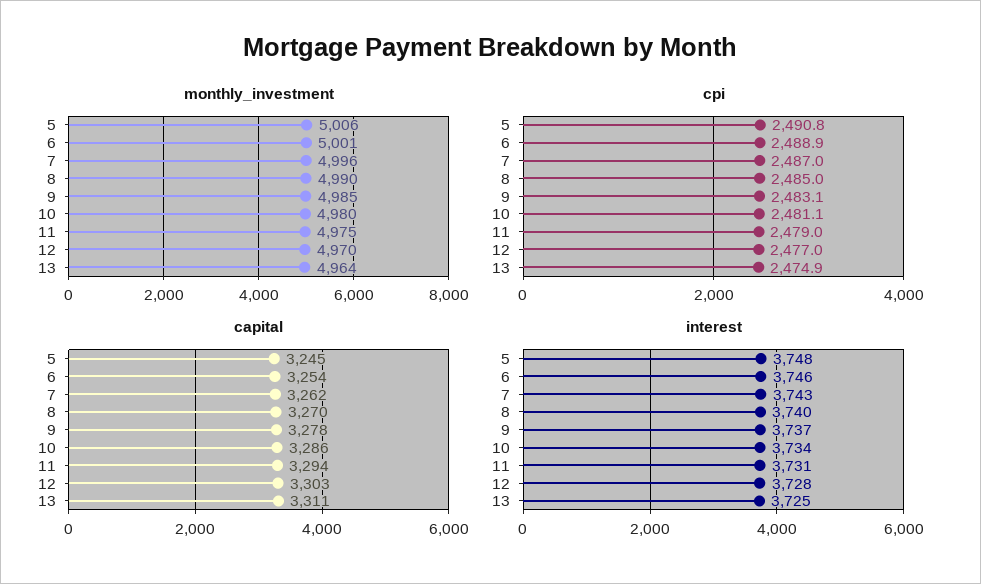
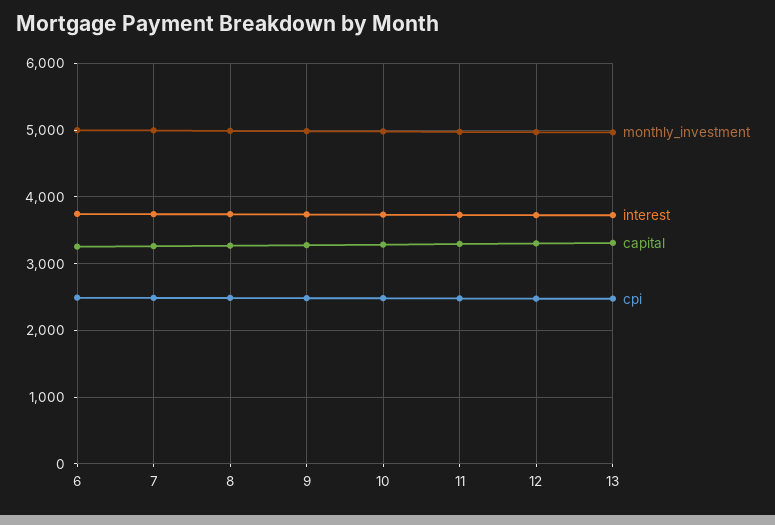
monthly_investment, 5: 5006 -> none
cpi, 5: 2490.8 -> none
capital, 5: 3245 -> none
interest, 5: 3748 -> none

